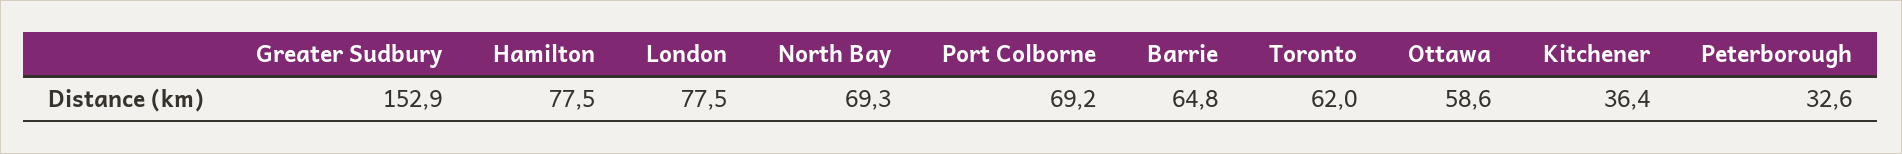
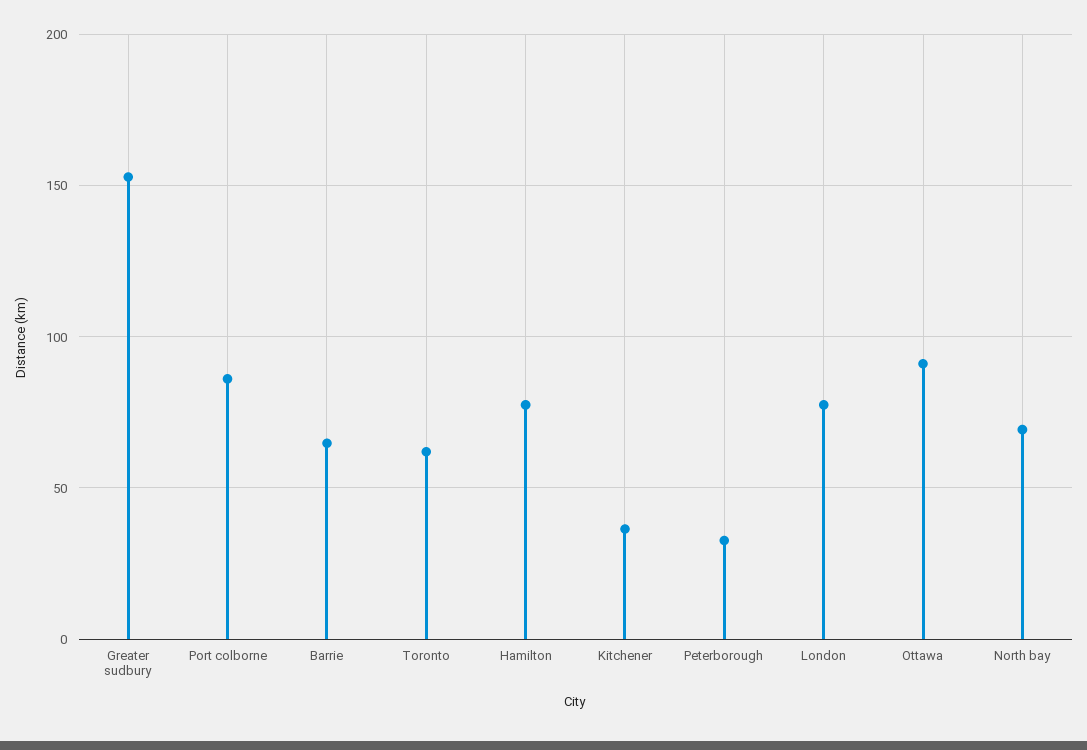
Port Colborne: 69.2 -> 85
Ottawa: 58.6 -> 90

